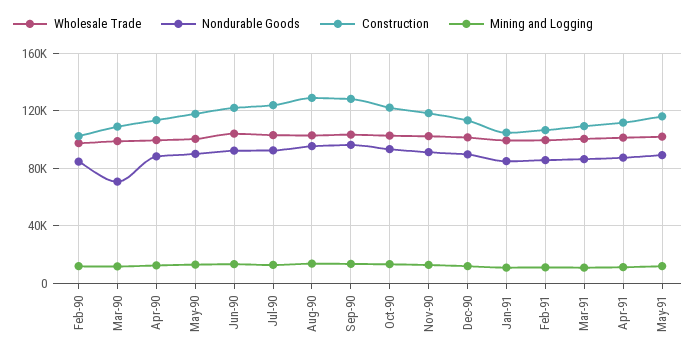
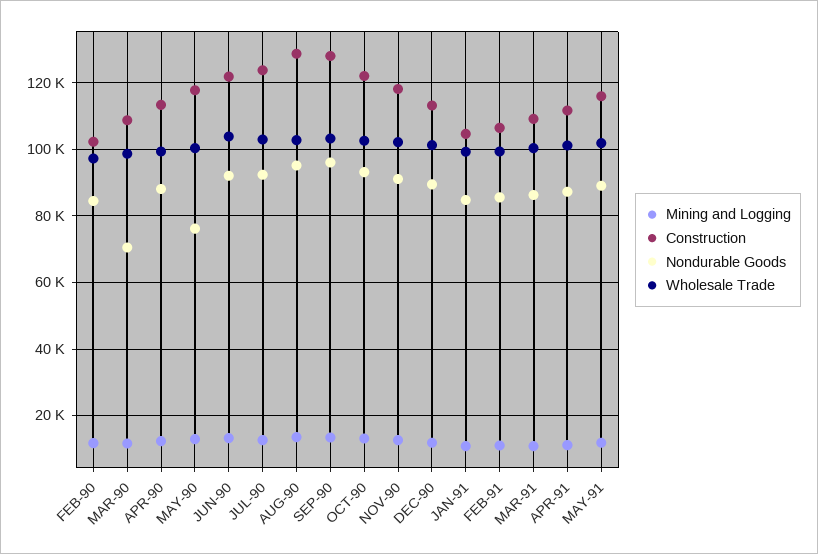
Nondurable Goods, May-90: 90000 -> 76000

